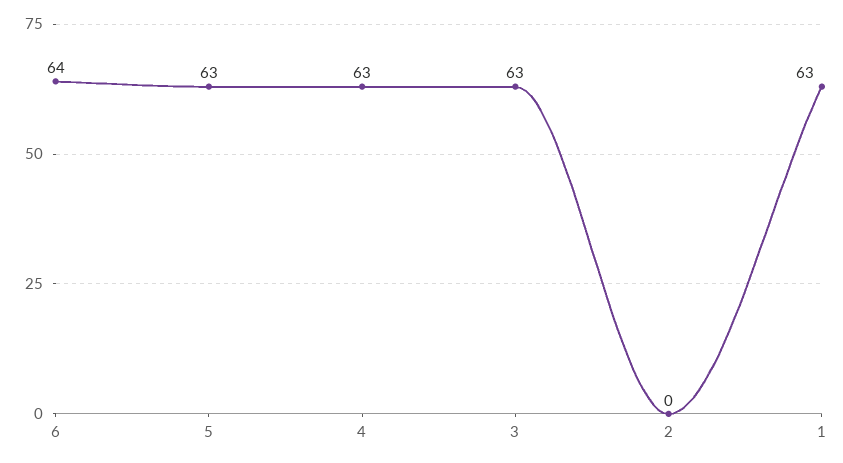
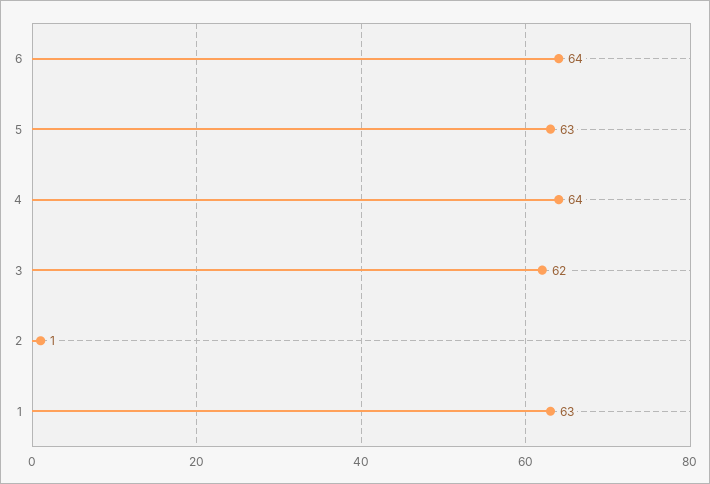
4: 63 -> 64
3: 63 -> 62
2: 0 -> 1

